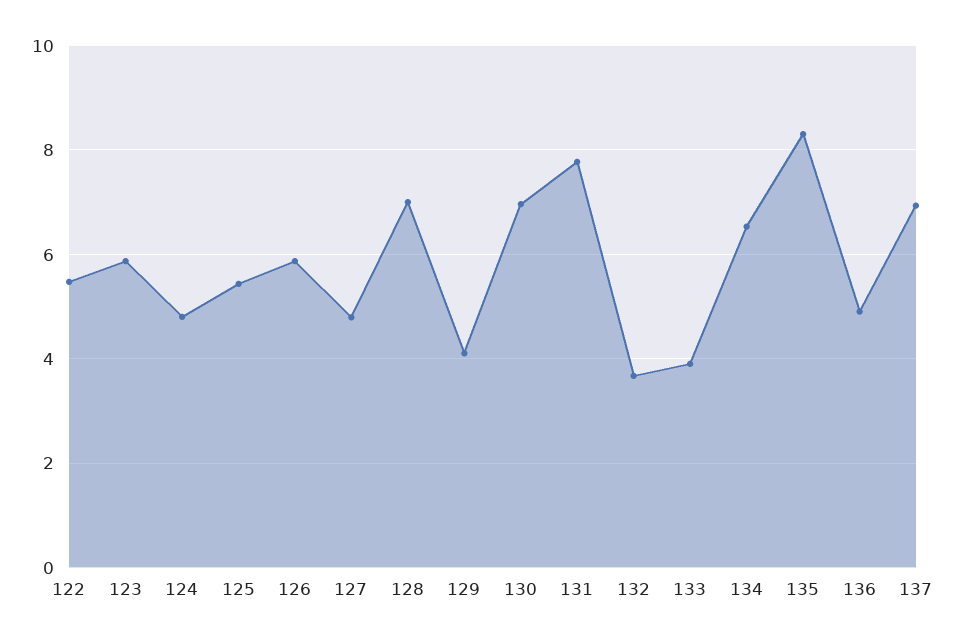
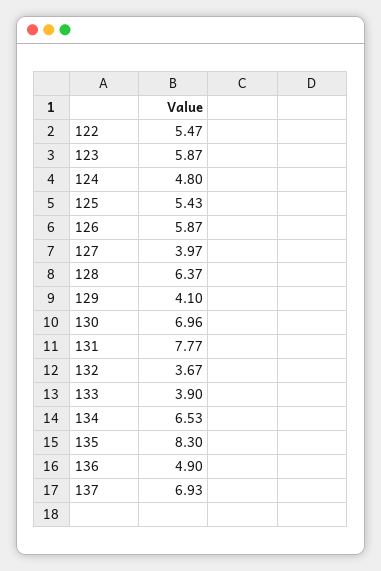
127: 4.8 -> 3.97
128: 7 -> 6.37

